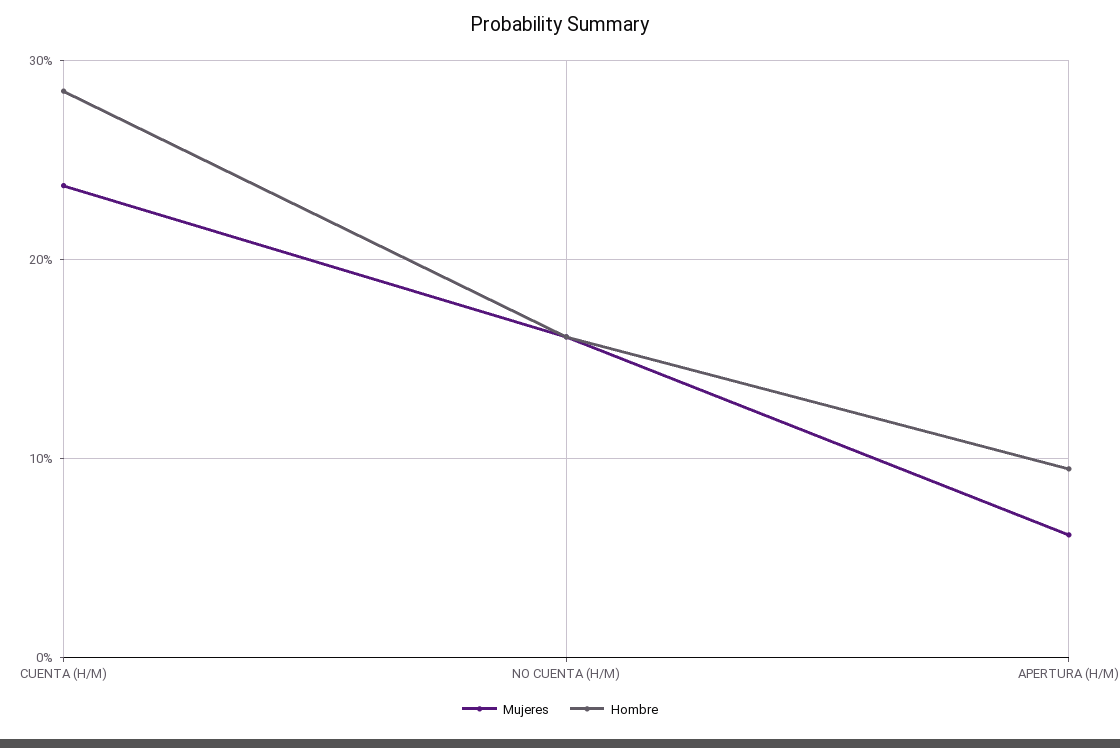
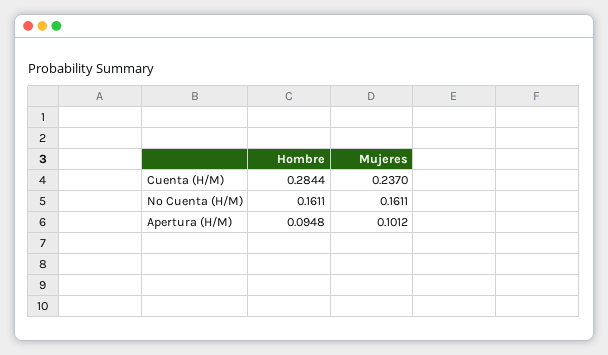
Mujeres, APERTURA (H/M): 0.06 -> 0.1012

